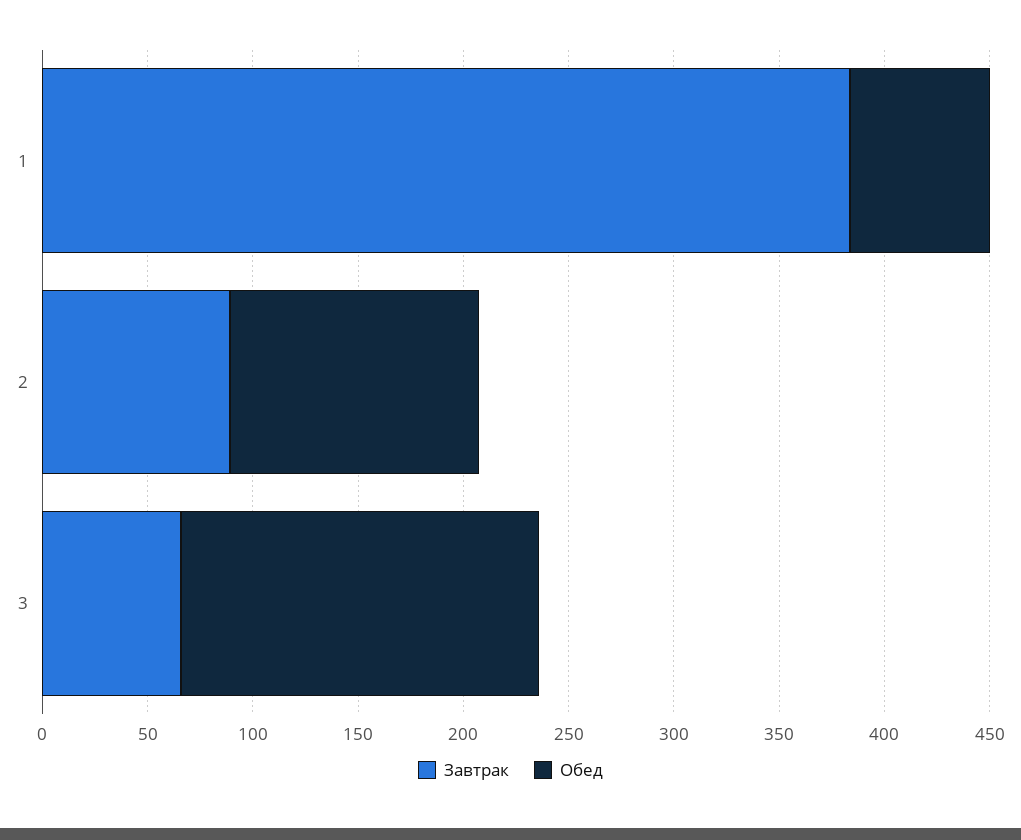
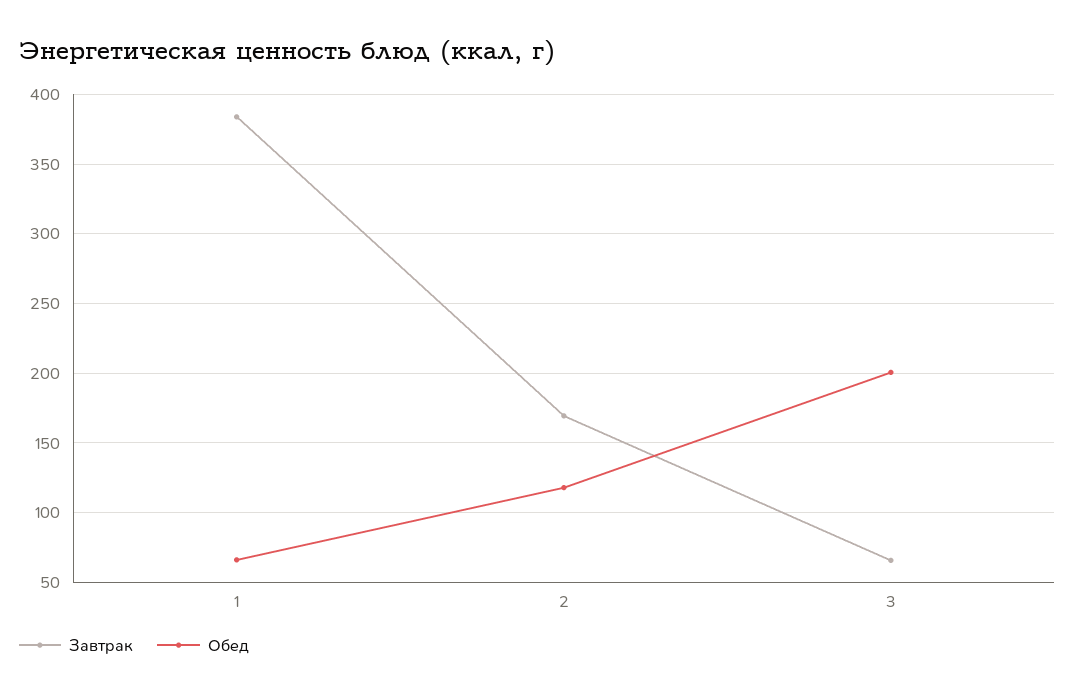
Завтрак, 2: 90 -> 170
Обед, 3: 170 -> 200

